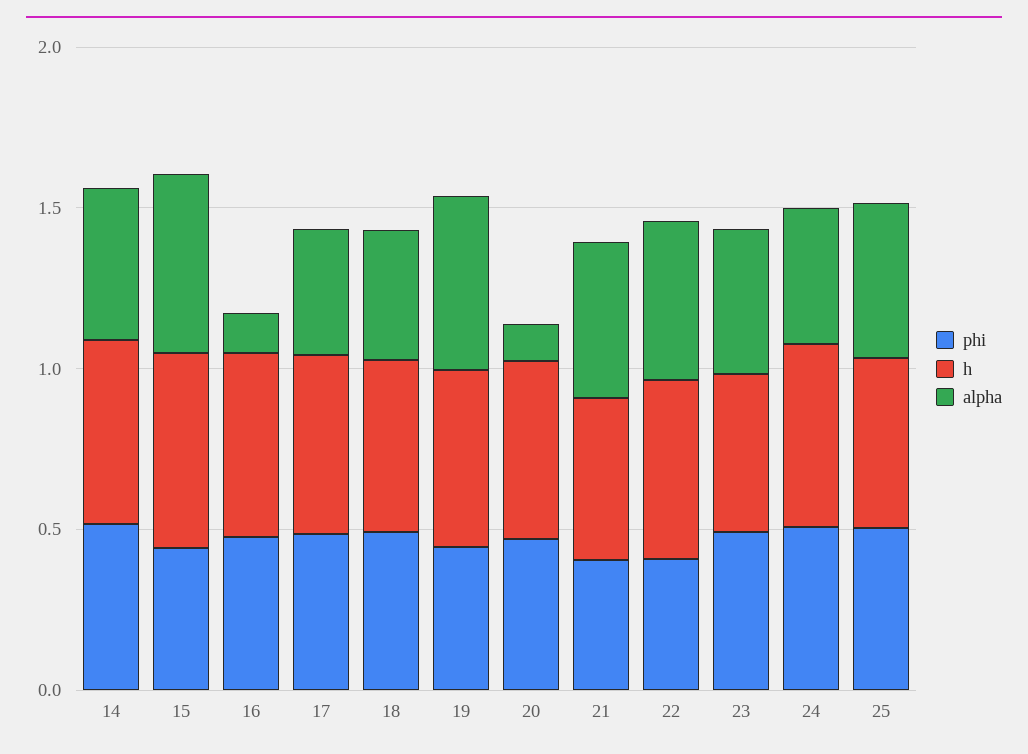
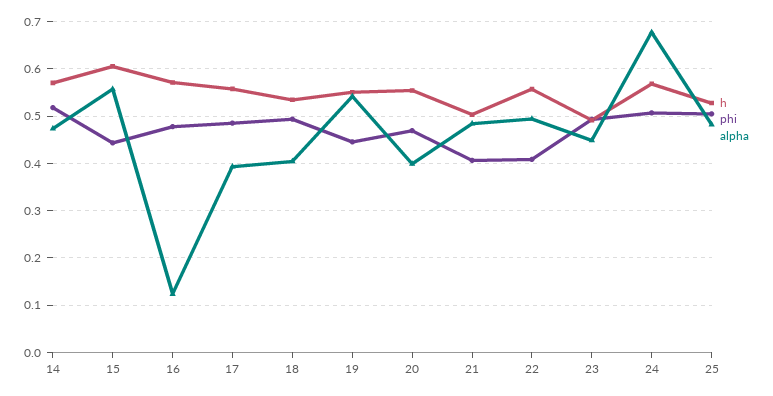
alpha, 20: 0.1 -> 0.4
alpha, 24: 0.4 -> 0.68

